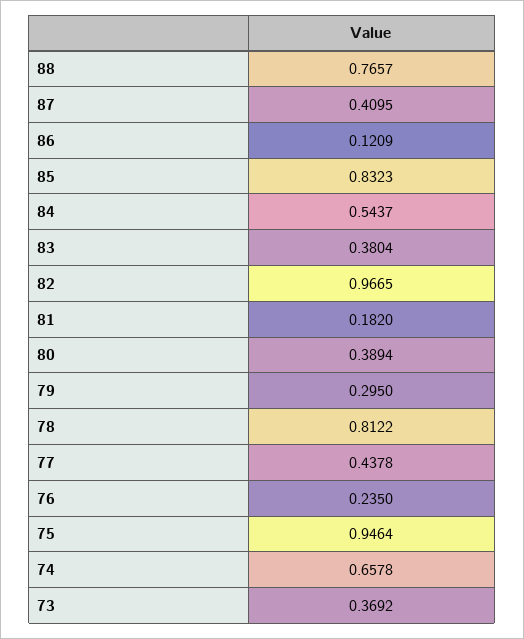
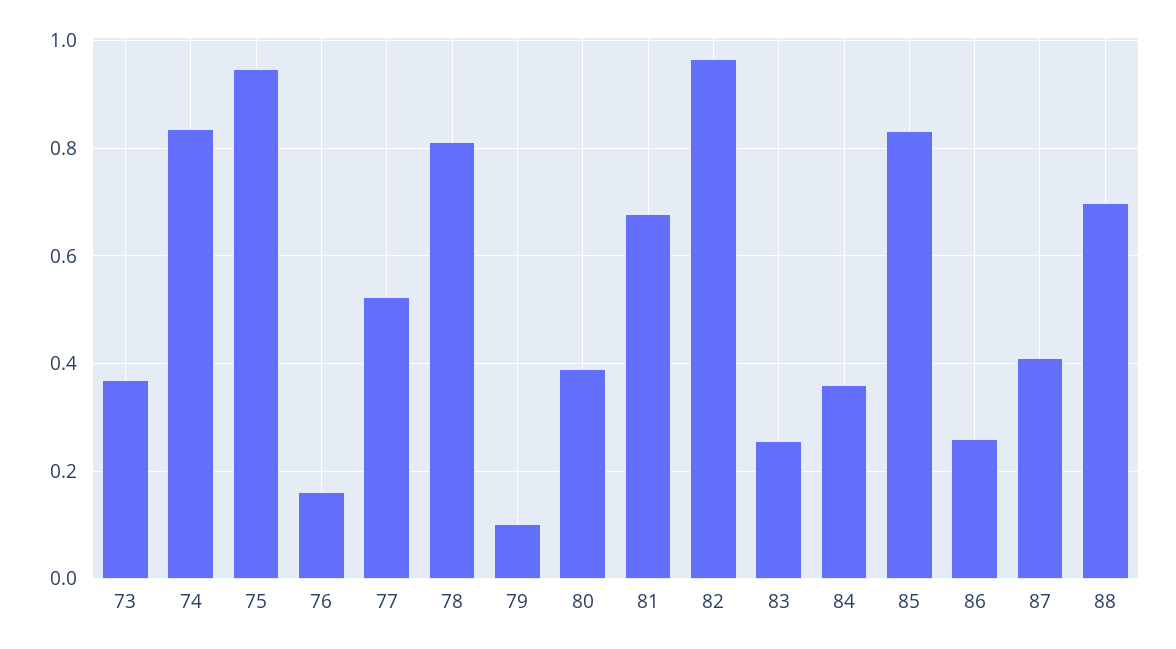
88: 0.7657 -> 0.7
86: 0.1209 -> 0.26
84: 0.5437 -> 0.36
83: 0.3804 -> 0.26
81: 0.182 -> 0.68
79: 0.295 -> 0.1
77: 0.4378 -> 0.52
76: 0.235 -> 0.16
74: 0.6578 -> 0.84

